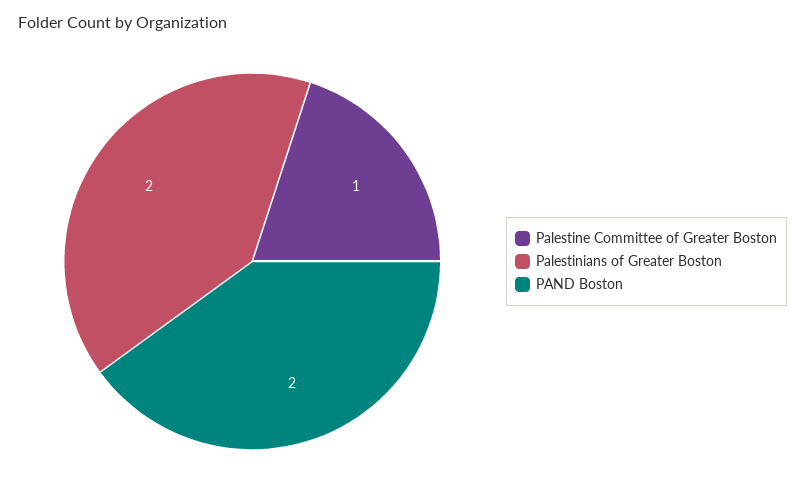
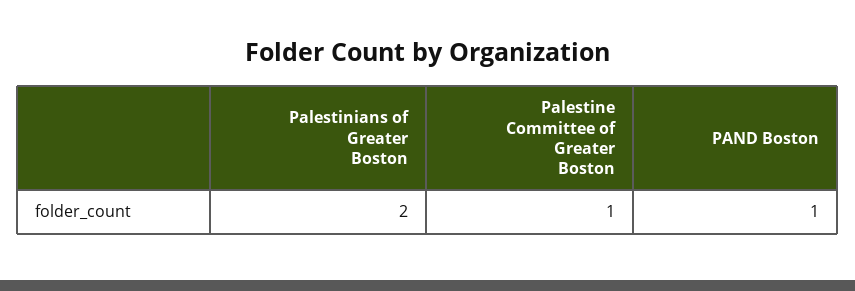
PAND Boston: 2 -> 1

